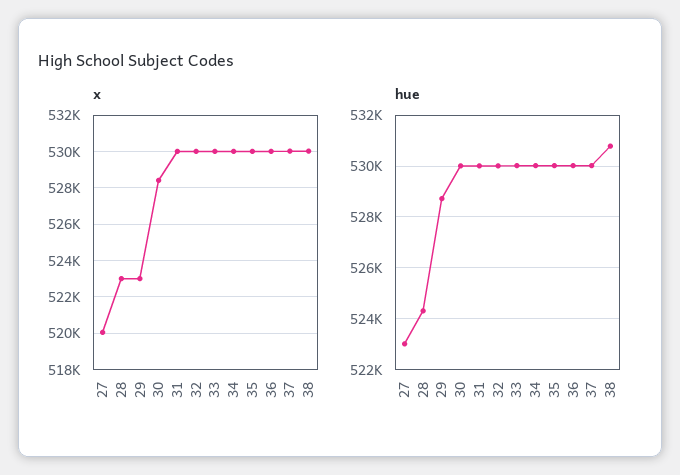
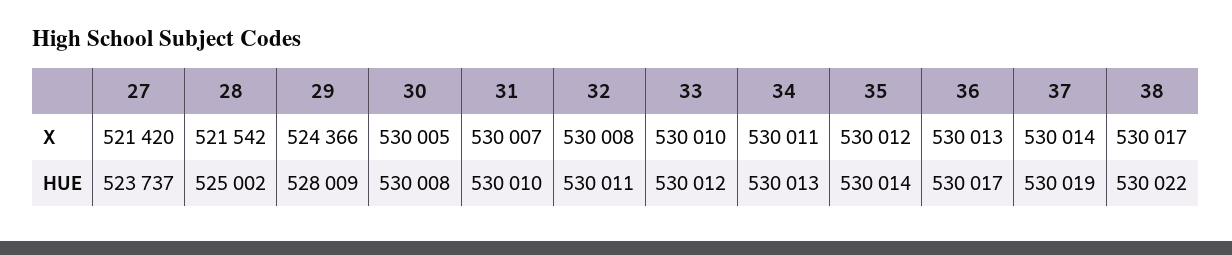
x, 27: 520000 -> 521420
x, 28: 523000 -> 521542
x, 29: 523000 -> 524366
x, 30: 528500 -> 530005
hue, 27: 523000 -> 523737
hue, 28: 524250 -> 525002
hue, 29: 528750 -> 528009
hue, 38: 530750 -> 530022

